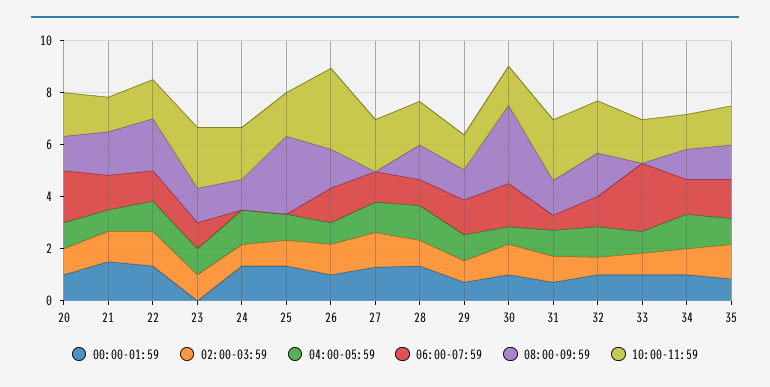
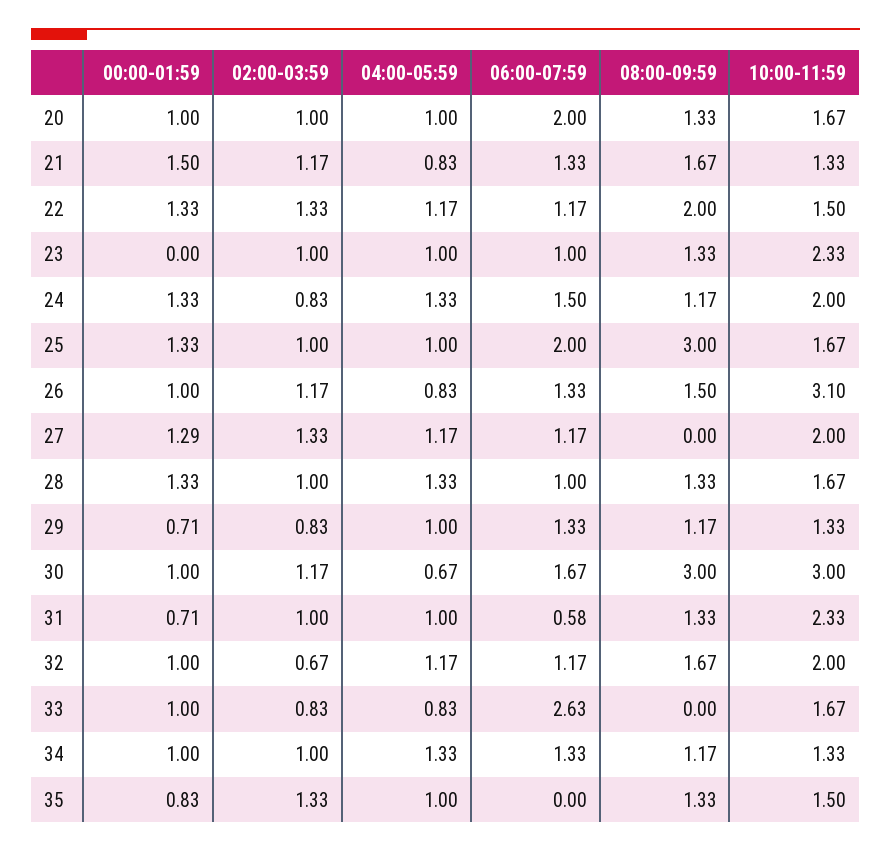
06:00-07:59, 24: 0 -> 1.5
06:00-07:59, 25: 0 -> 2
10:00-11:59, 30: 1.5 -> 3
06:00-07:59, 35: 1.5 -> 0

